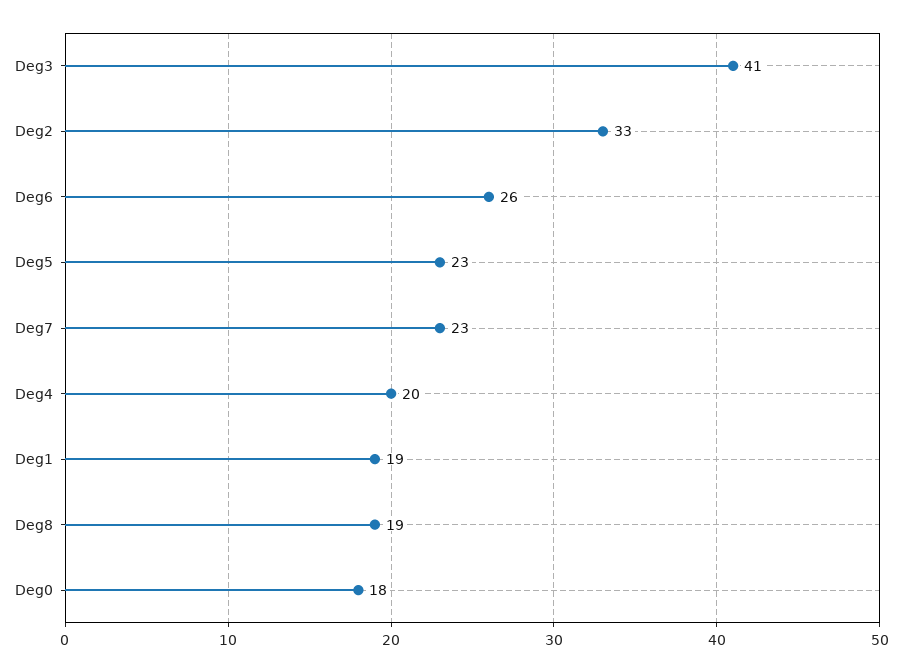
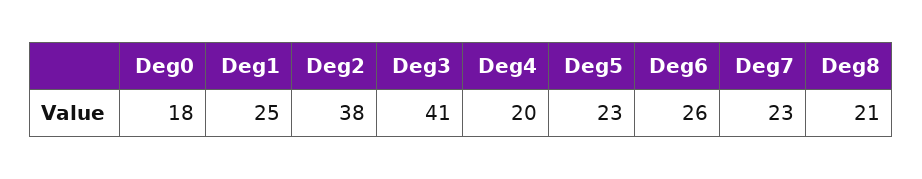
Deg2: 33 -> 38
Deg1: 19 -> 25
Deg8: 19 -> 21

